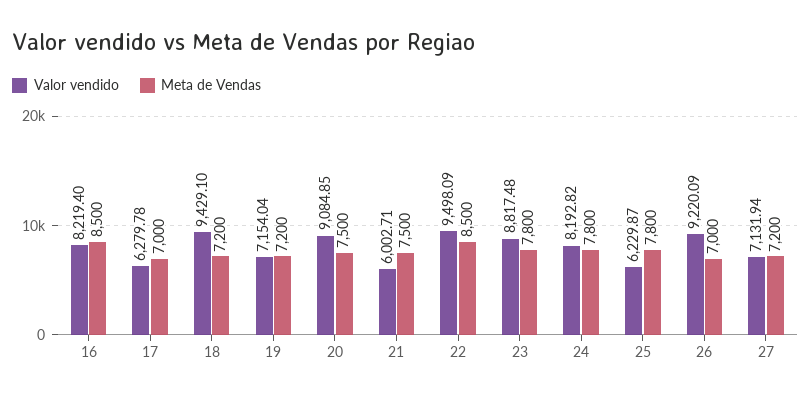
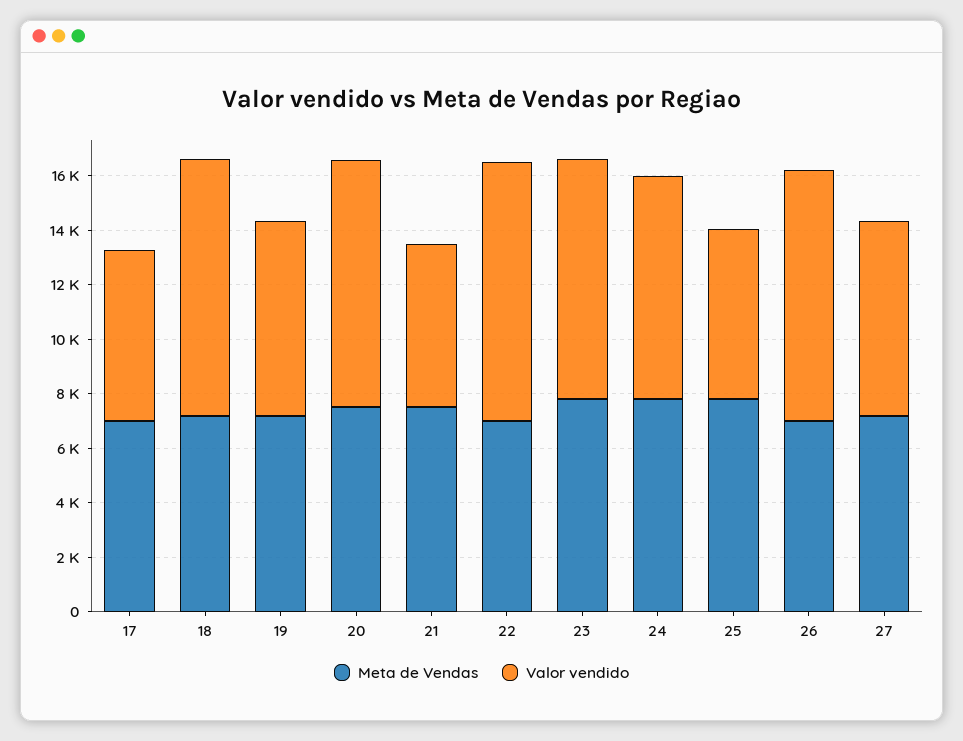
Valor vendido, 16: 8219.4 -> none
Meta de Vendas, 16: 8500 -> none
Meta de Vendas, 22: 8500 -> 7000

